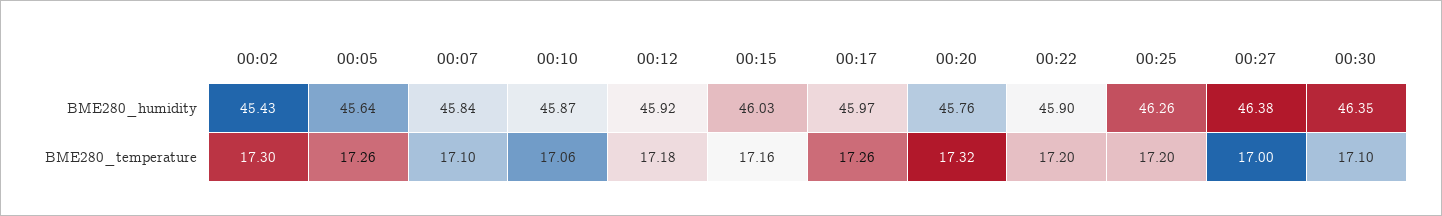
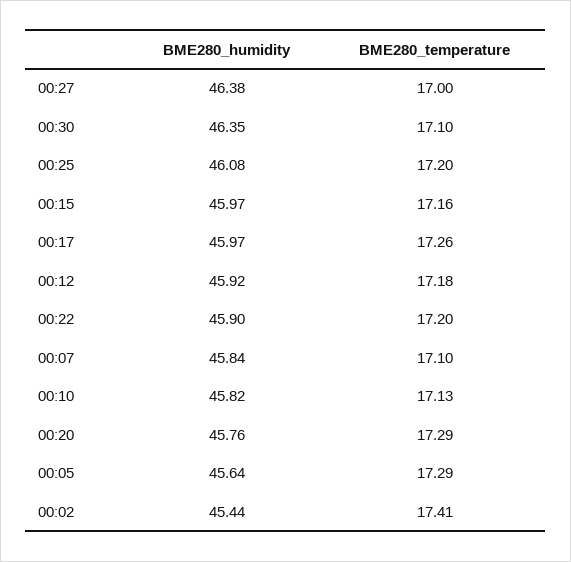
00:02, BME280_humidity: 45.43 -> 45.44
00:10, BME280_humidity: 45.87 -> 45.82
00:15, BME280_humidity: 46.03 -> 45.97
00:25, BME280_humidity: 46.26 -> 46.08
00:02, BME280_temperature: 17.3 -> 17.41
00:05, BME280_temperature: 17.26 -> 17.29
00:10, BME280_temperature: 17.06 -> 17.13
00:20, BME280_temperature: 17.32 -> 17.29

